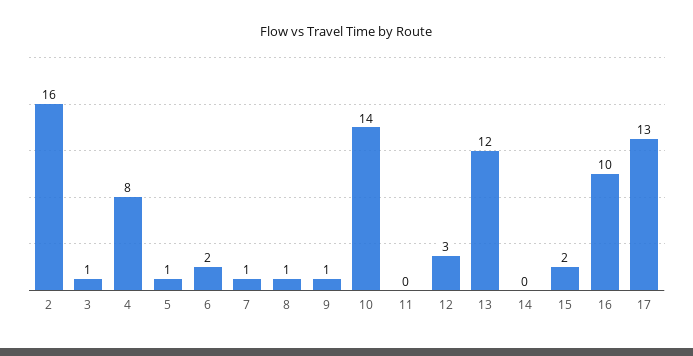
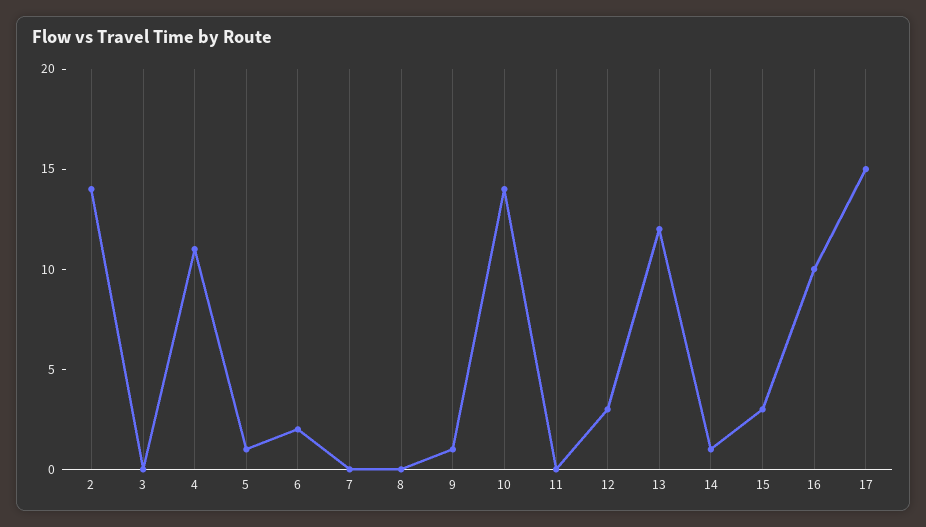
2: 16 -> 14
3: 1 -> 0
4: 8 -> 11
7: 1 -> 0
8: 1 -> 0
14: 0 -> 1
15: 2 -> 3
17: 13 -> 15

